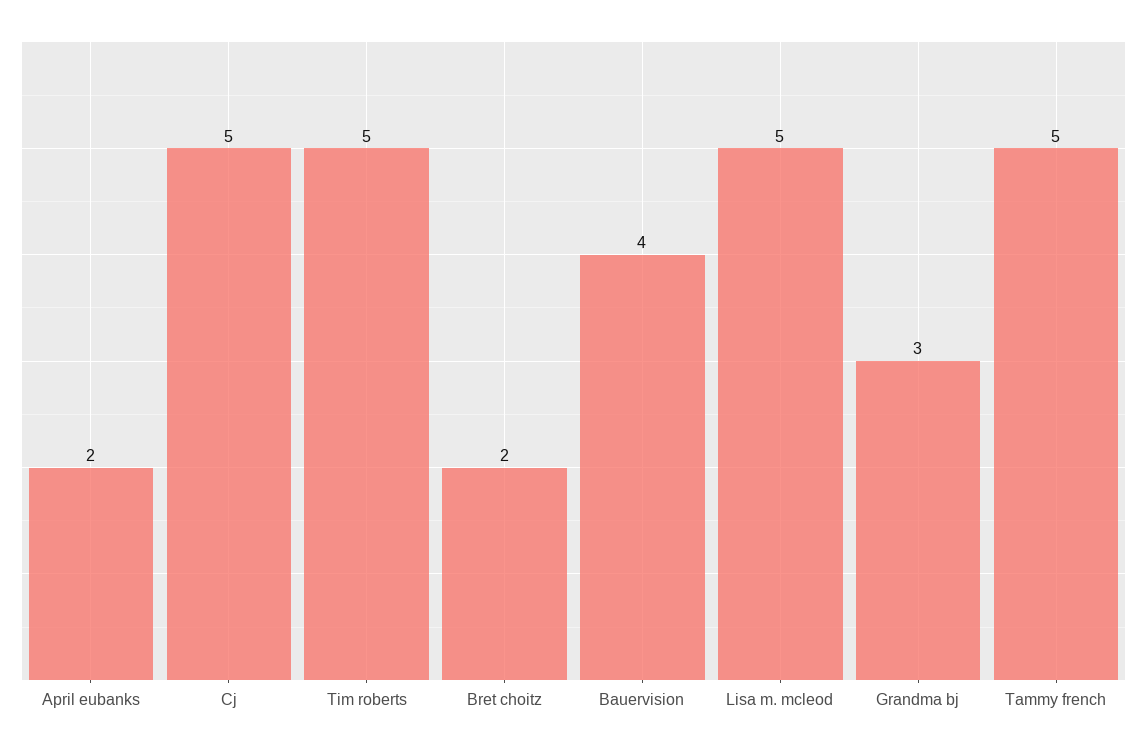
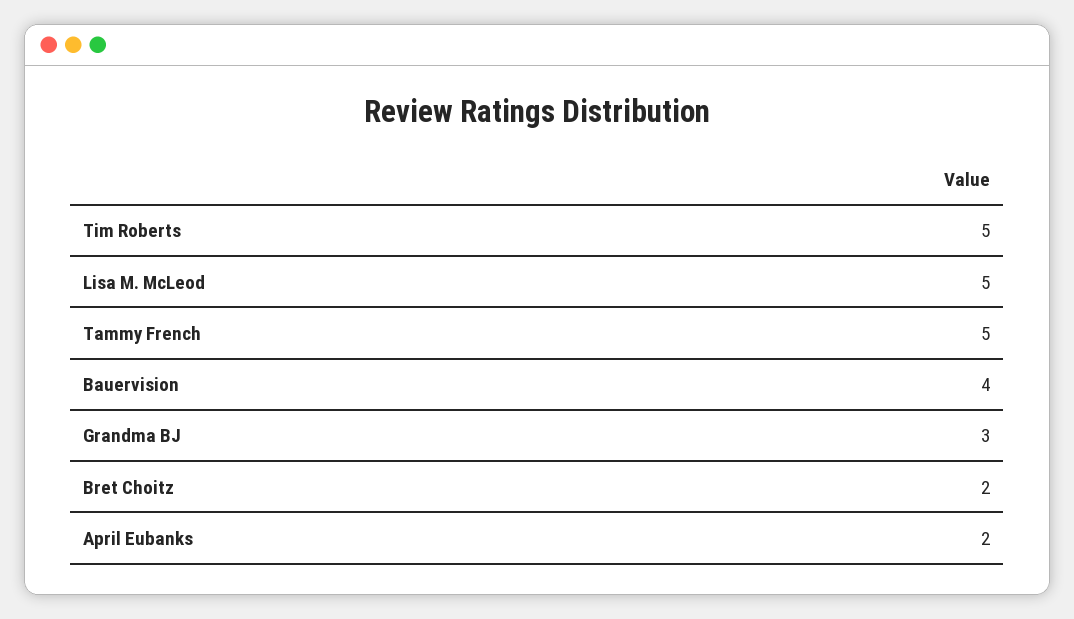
Cj: 5 -> none

